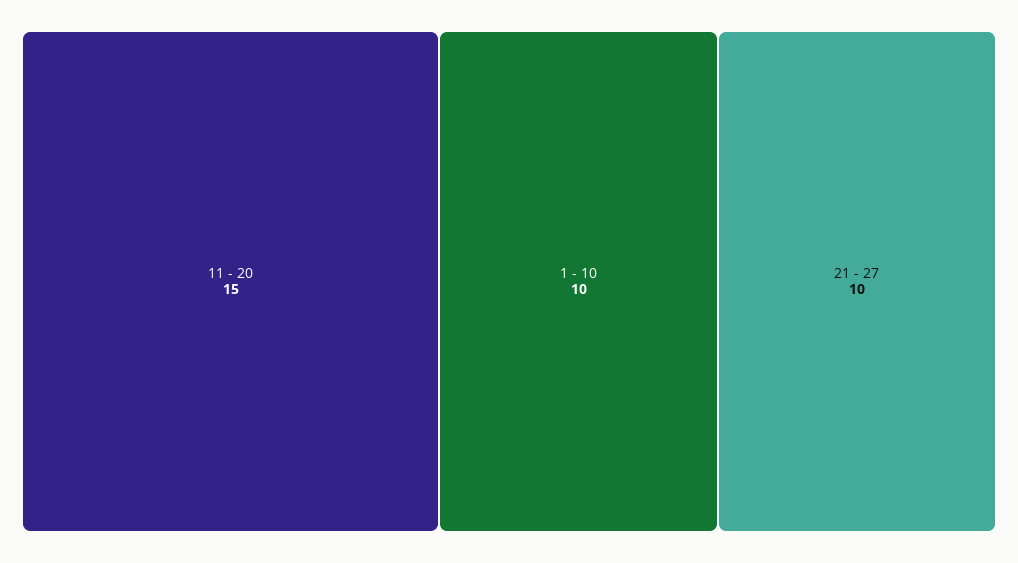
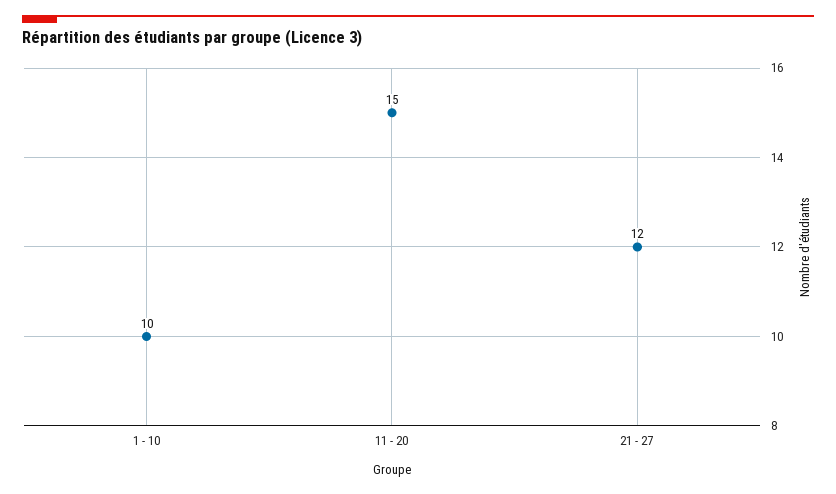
21 - 27: 10 -> 12

